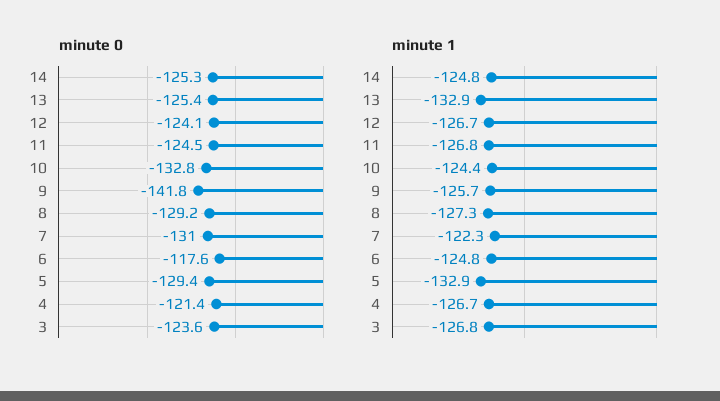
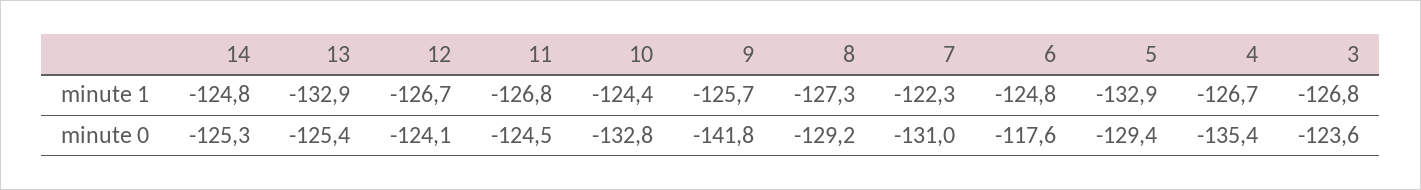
minute 0, 4: -121.4 -> -135.4

